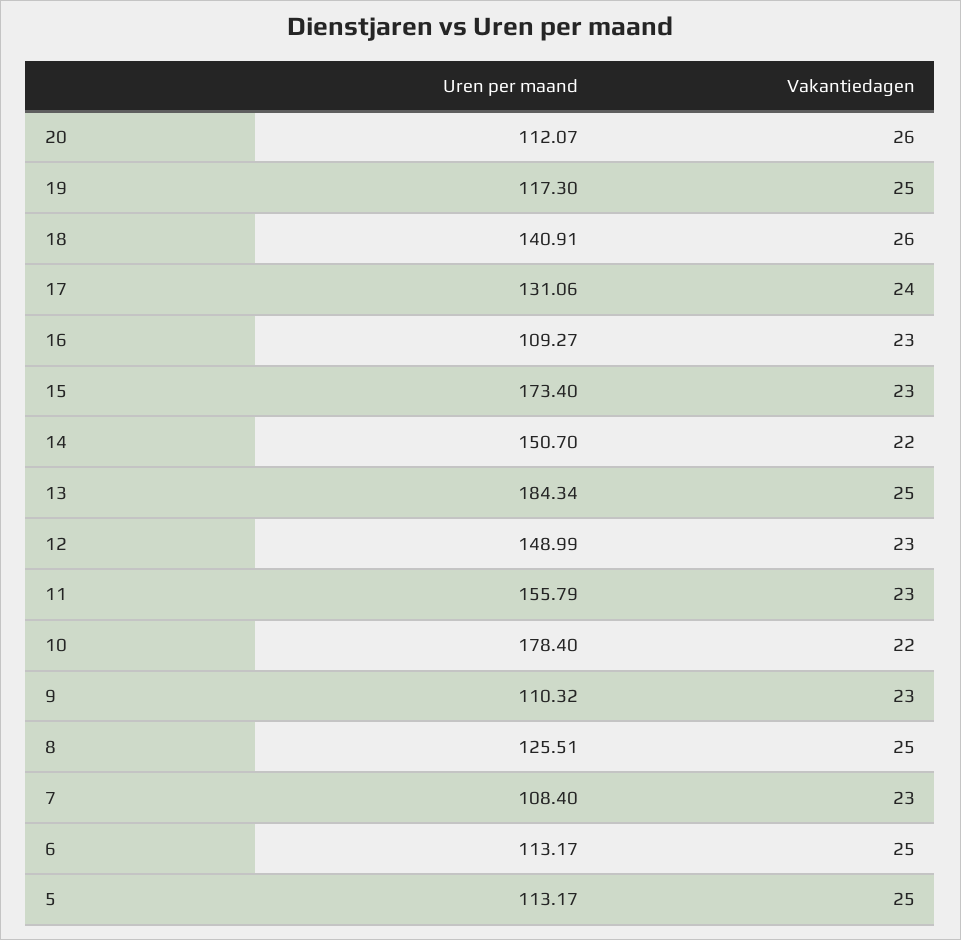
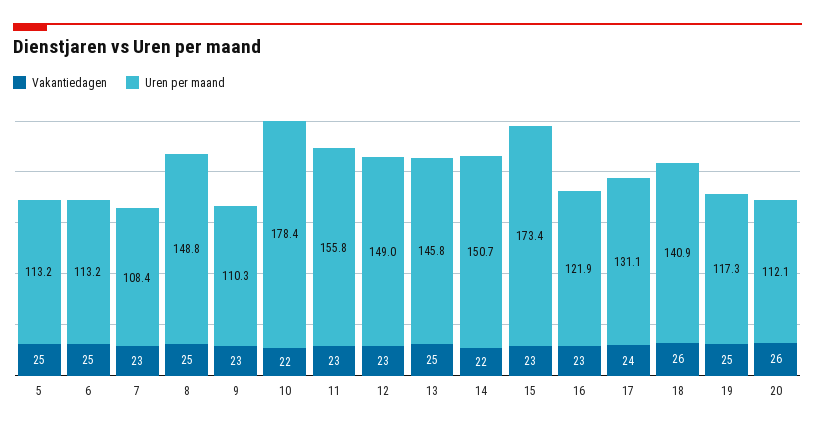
Uren per maand, 16: 109.27 -> 121.9
Uren per maand, 13: 184.34 -> 145.8
Uren per maand, 8: 125.51 -> 148.8

